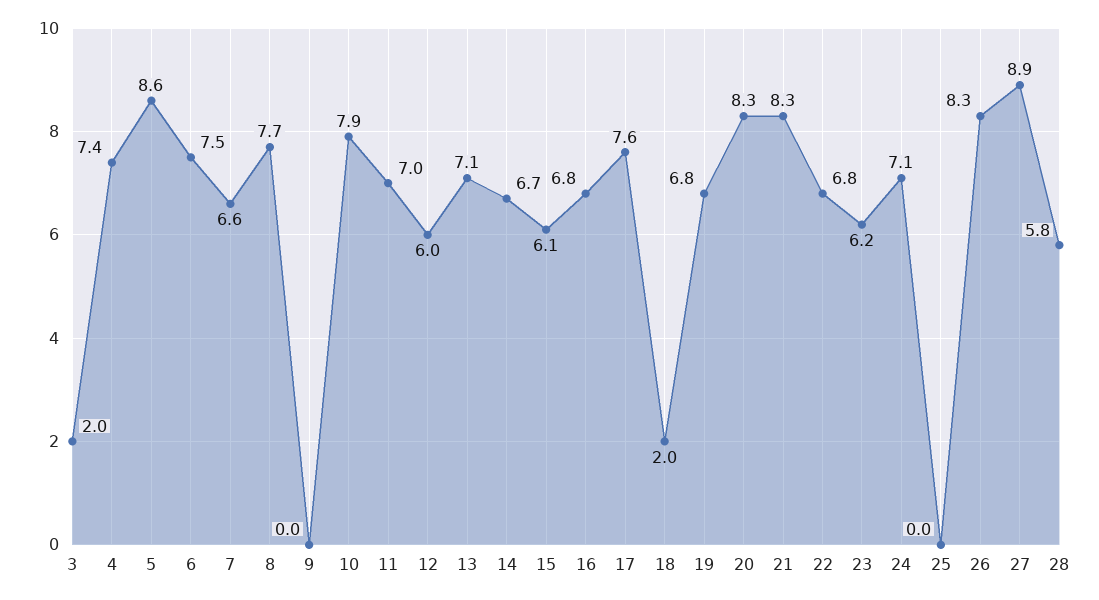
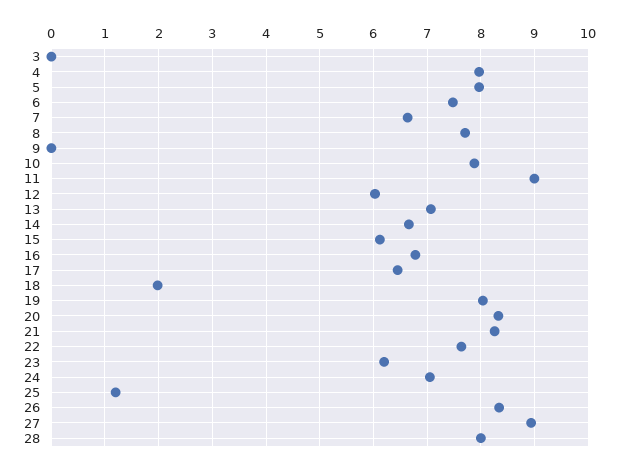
3: 2 -> 0
4: 7.4 -> 8
5: 8.6 -> 8
11: 7 -> 9
17: 7.6 -> 6.4
19: 6.8 -> 8
22: 6.8 -> 7.6
25: 0 -> 1.2
28: 5.8 -> 8

